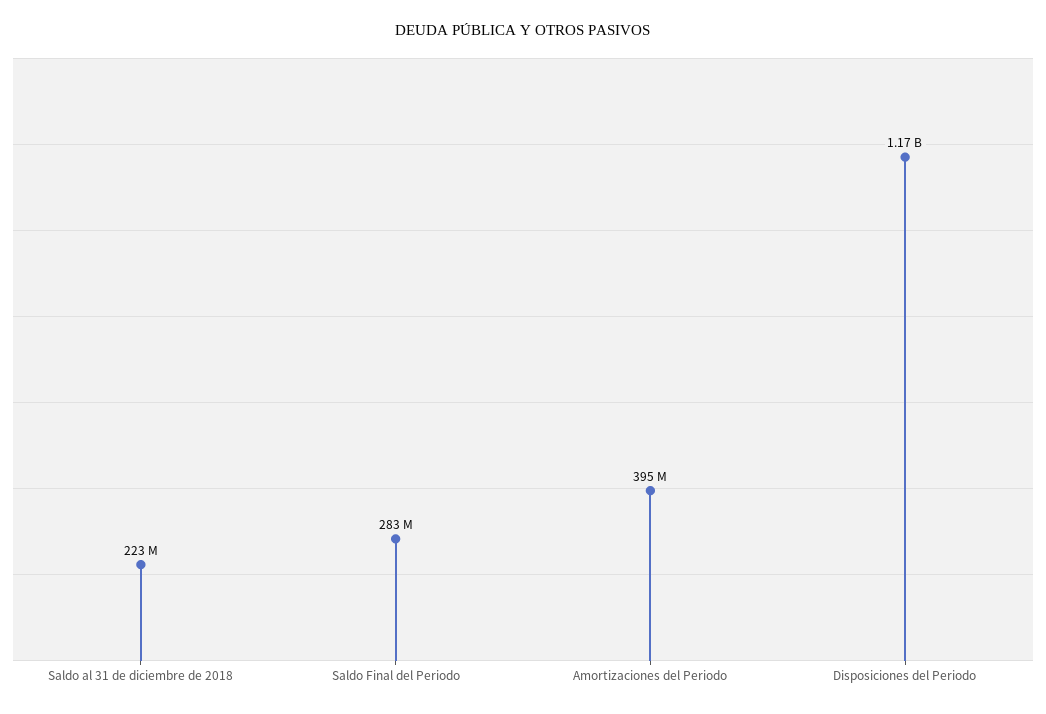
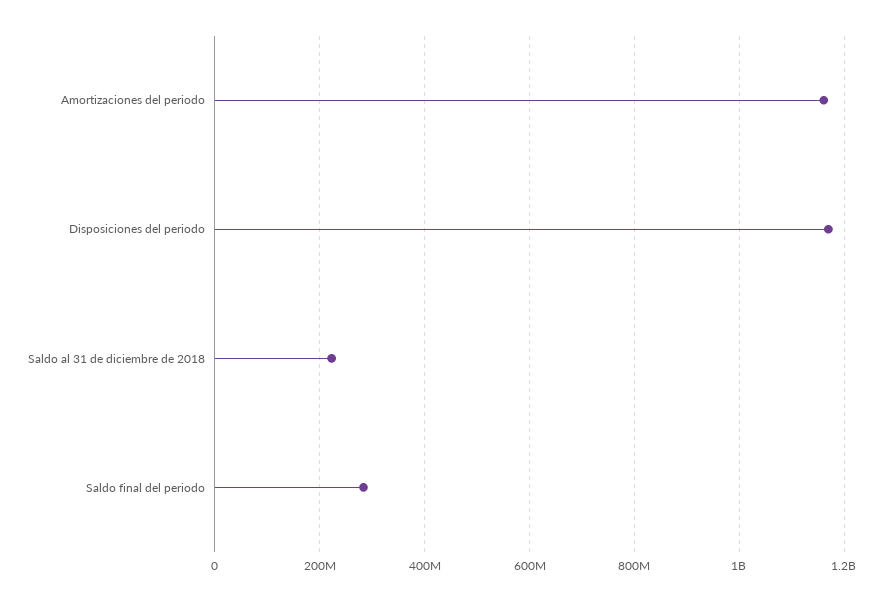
Amortizaciones del Periodo: 395000000 -> 1160000000

